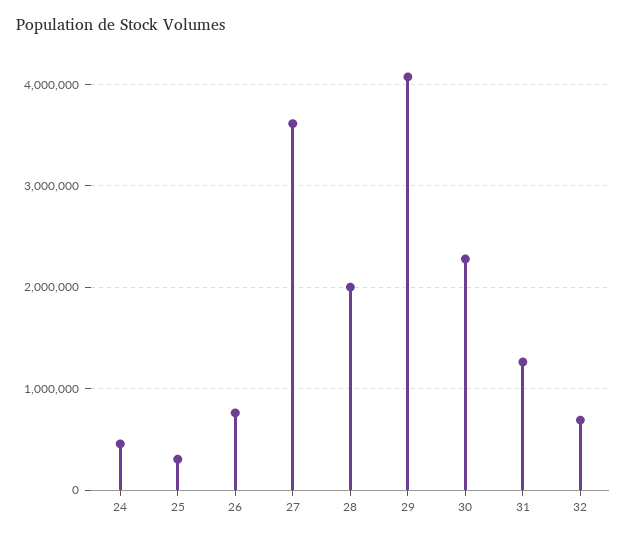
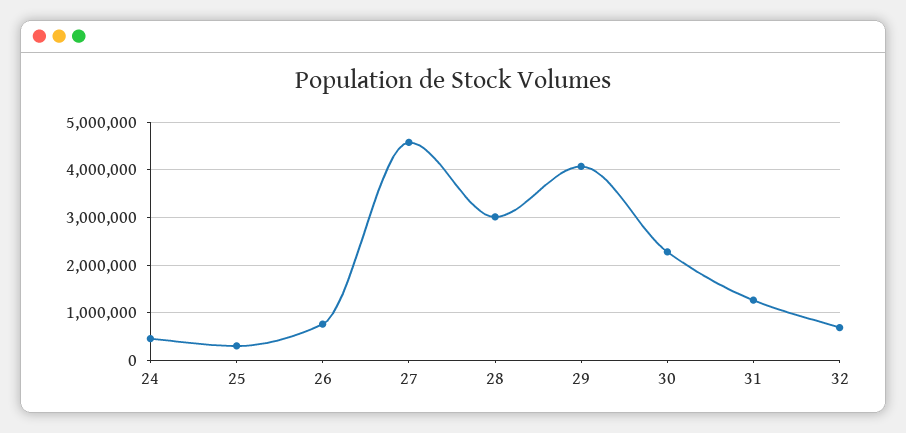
27: 3600000 -> 4600000
28: 2000000 -> 3000000

